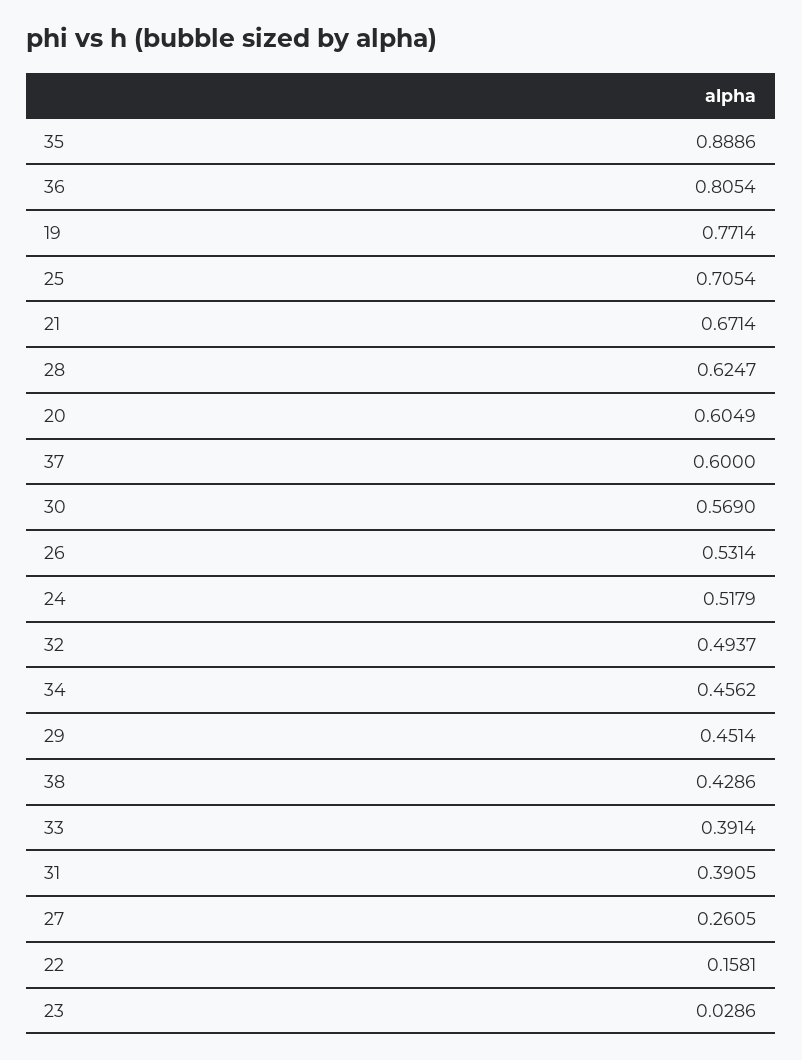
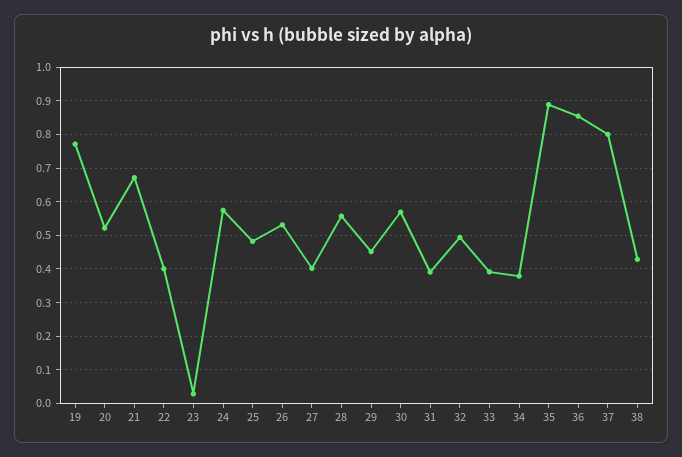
36: 0.8054 -> 0.86
25: 0.7054 -> 0.48
28: 0.6247 -> 0.56
20: 0.6049 -> 0.52
37: 0.6 -> 0.8
24: 0.5179 -> 0.58
34: 0.4562 -> 0.38
27: 0.2605 -> 0.4
22: 0.1581 -> 0.4

